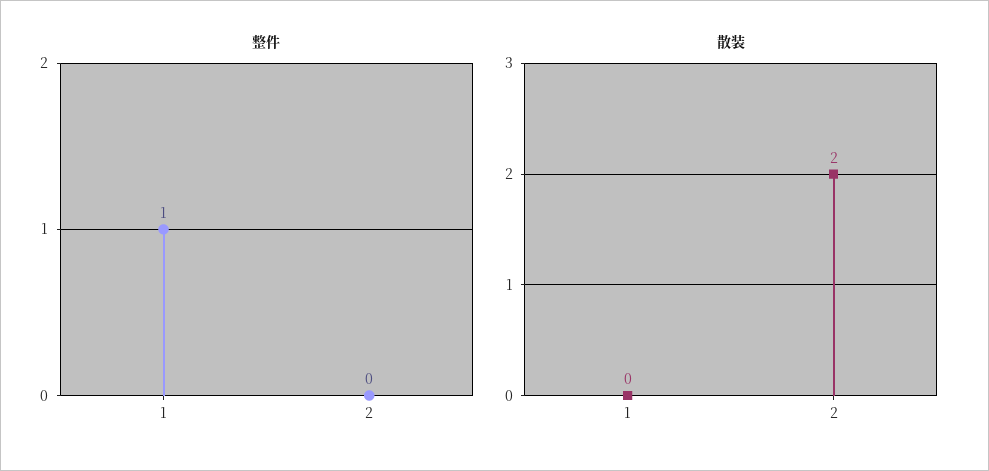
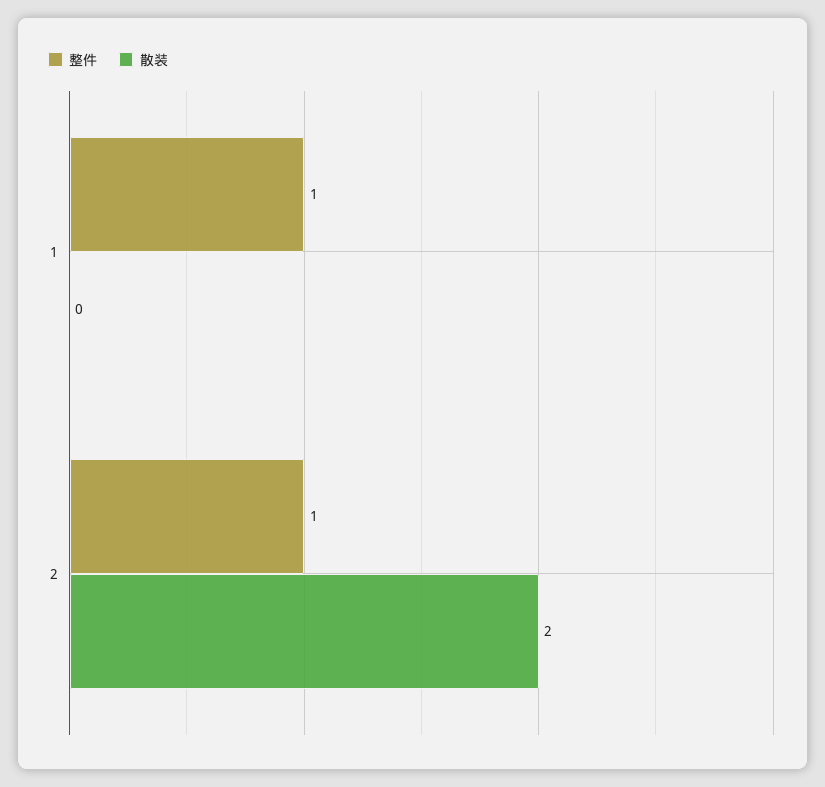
整件, 2: 0 -> 1

